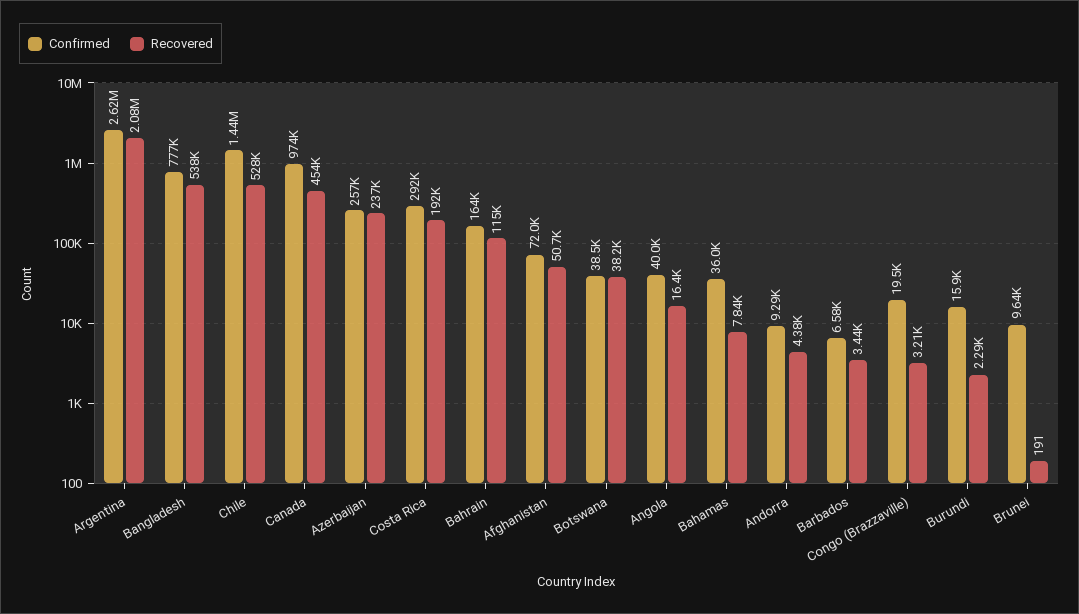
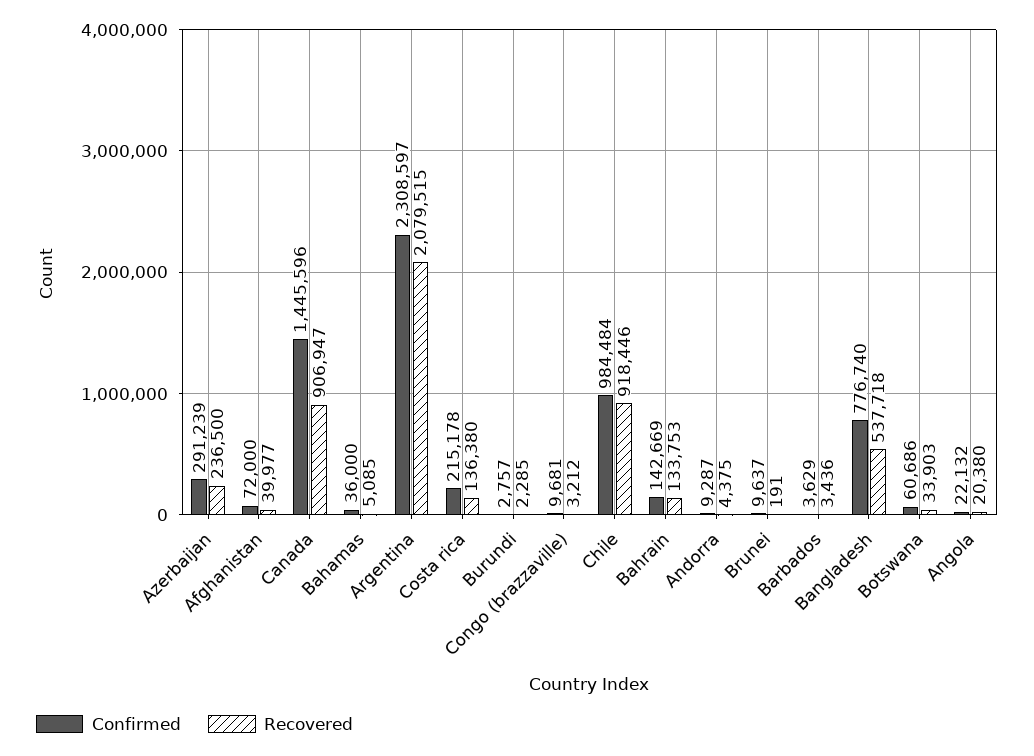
Confirmed, Argentina: 2620000 -> 2308597
Confirmed, Chile: 1440000 -> 984484
Recovered, Chile: 528000 -> 918446
Confirmed, Canada: 974000 -> 1445596
Recovered, Canada: 454000 -> 906947
Confirmed, Azerbaijan: 257000 -> 291239
Confirmed, Costa Rica: 292000 -> 215178
Recovered, Costa Rica: 192000 -> 136380
Confirmed, Bahrain: 164000 -> 142669
Recovered, Bahrain: 115000 -> 133753
Recovered, Afghanistan: 50700 -> 39977
Confirmed, Botswana: 38500 -> 60686
Recovered, Botswana: 38200 -> 33903
Confirmed, Angola: 40000 -> 22132
Recovered, Angola: 16400 -> 20380
Recovered, Bahamas: 7840 -> 5085
Confirmed, Barbados: 6580 -> 3629
Confirmed, Congo (Brazzaville): 19500 -> 9681
Confirmed, Burundi: 15900 -> 2757

